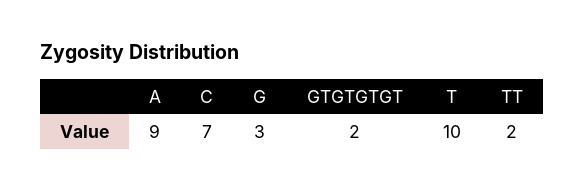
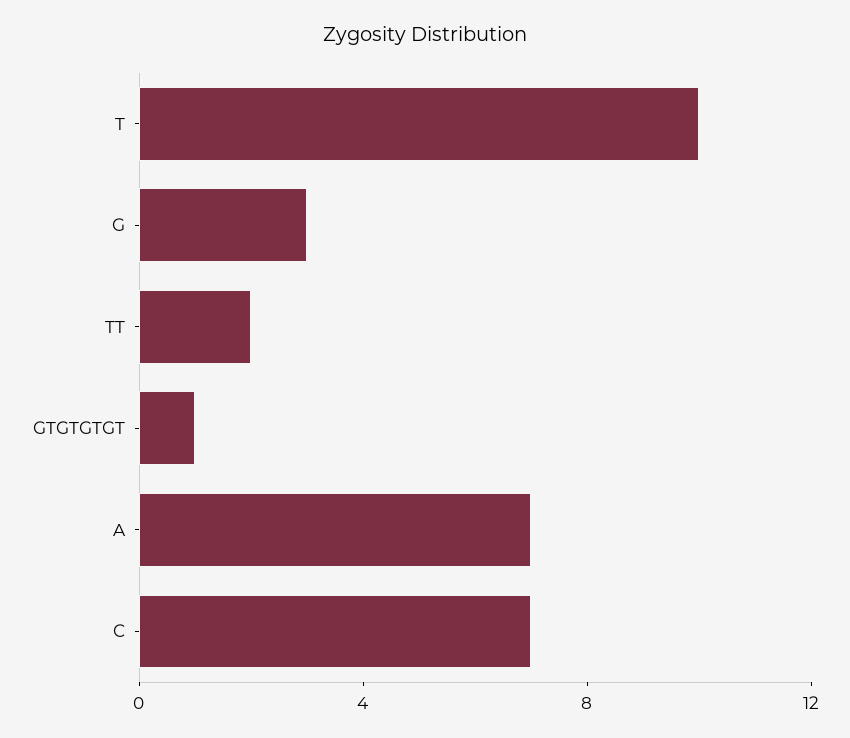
A: 9 -> 7
GTGTGTGT: 2 -> 1

